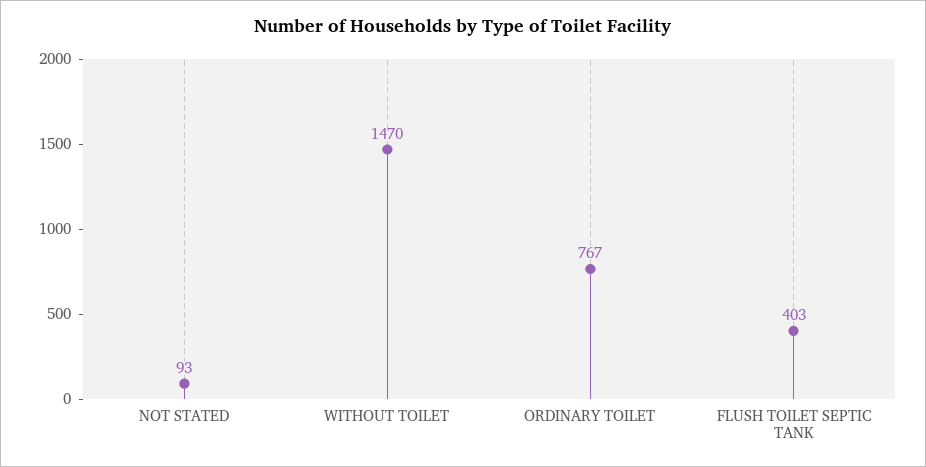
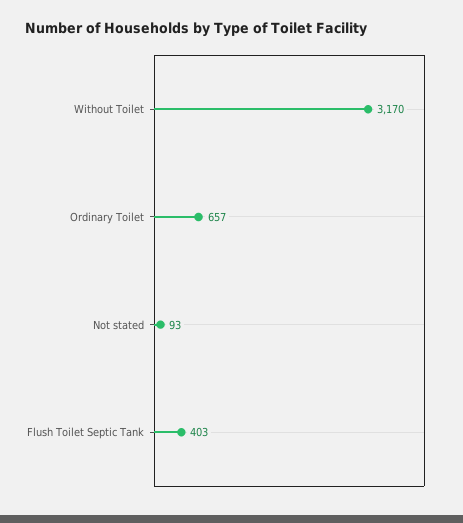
WITHOUT TOILET: 1470 -> 3170
ORDINARY TOILET: 767 -> 657

